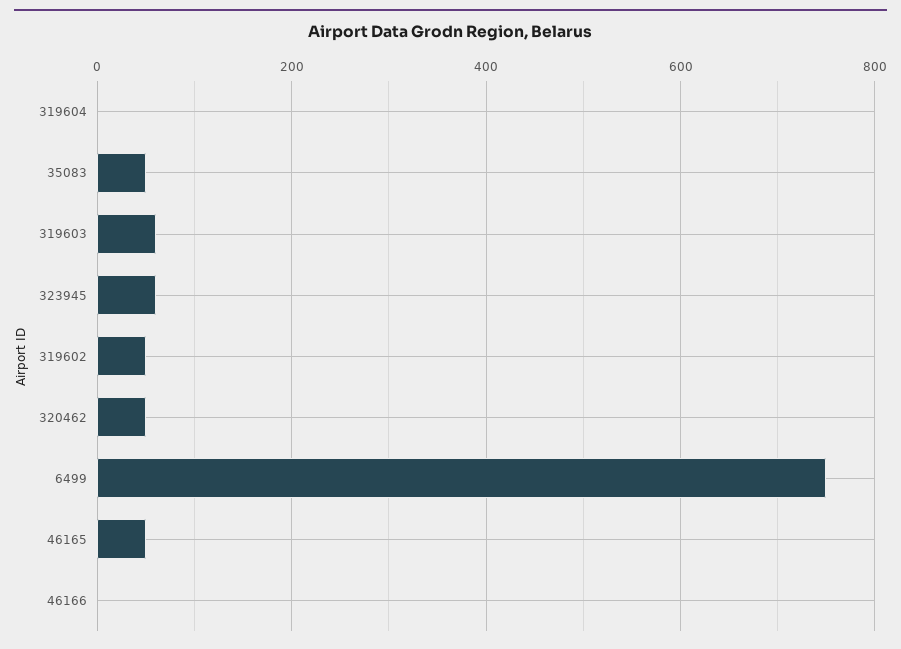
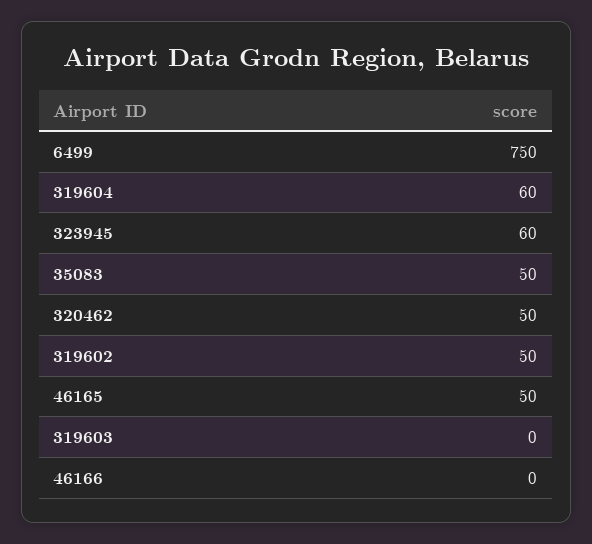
319604: 0 -> 60
319603: 60 -> 0

